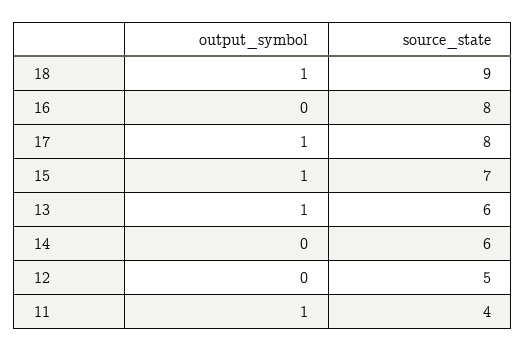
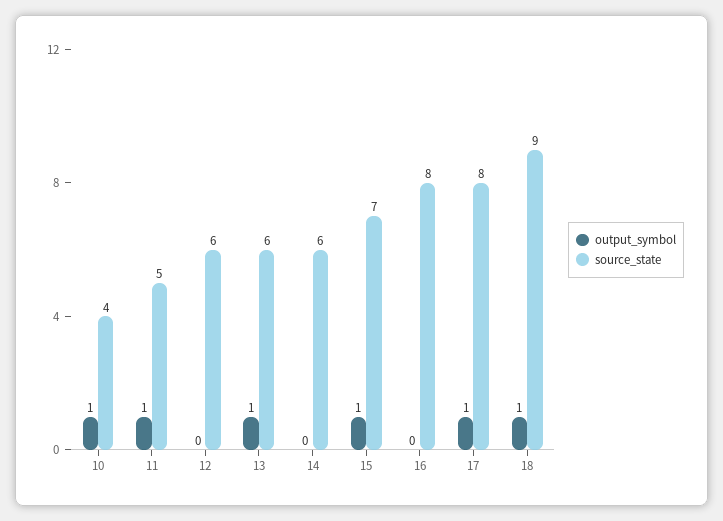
source_state, 12: 5 -> 6
source_state, 11: 4 -> 5
output_symbol, 10: none -> 1
source_state, 10: none -> 4

